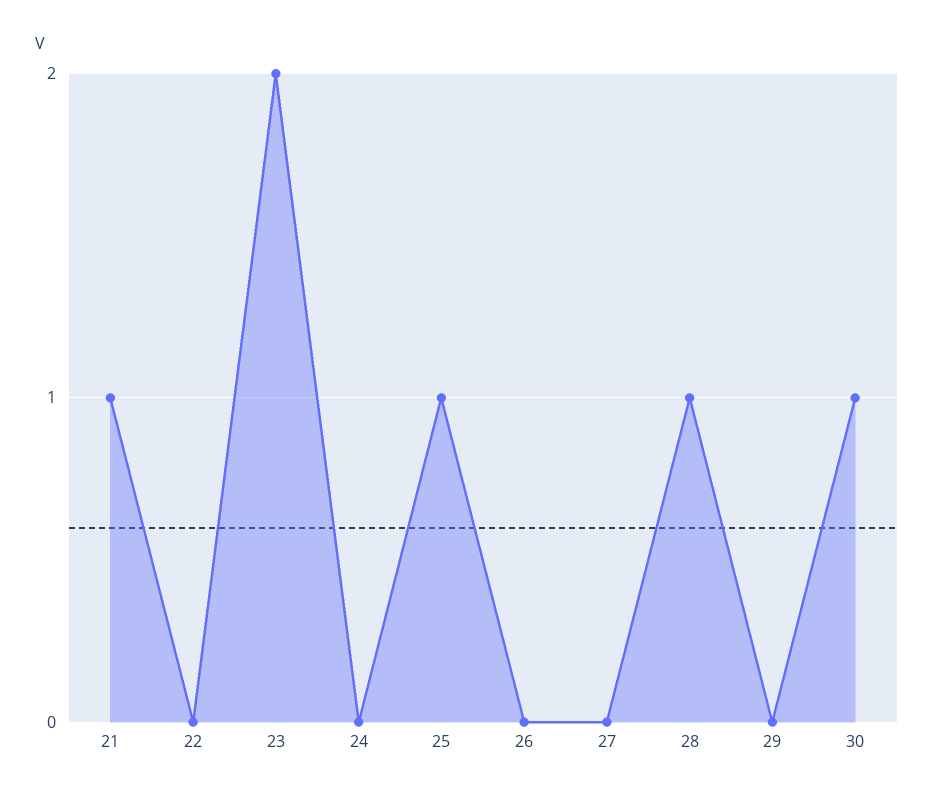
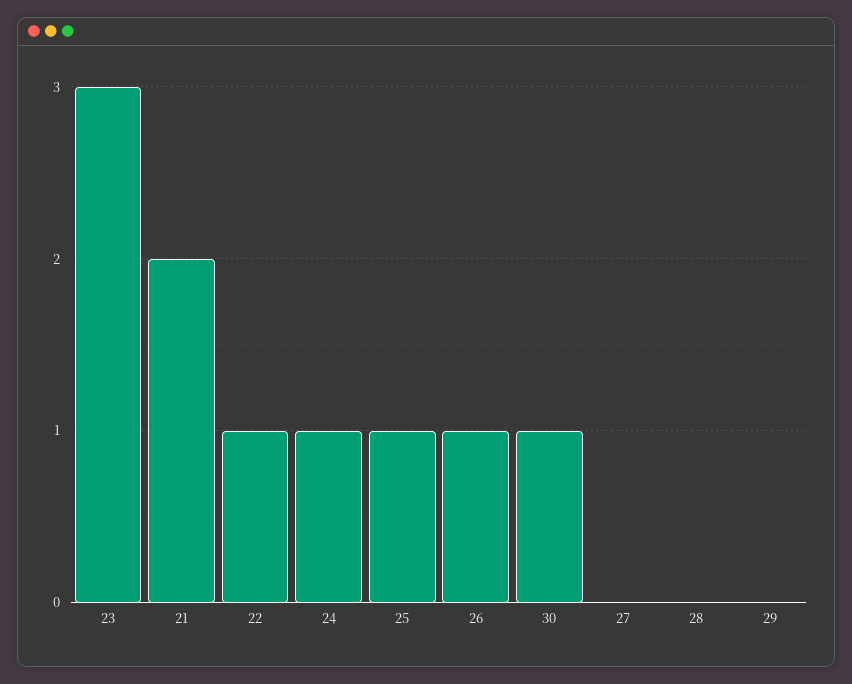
21: 1 -> 2
22: 0 -> 1
23: 2 -> 3
24: 0 -> 1
26: 0 -> 1
28: 1 -> 0

